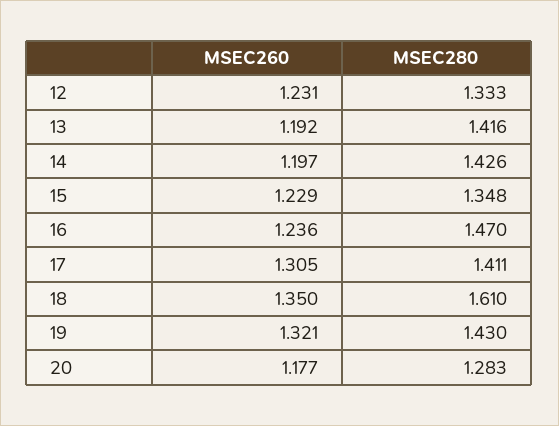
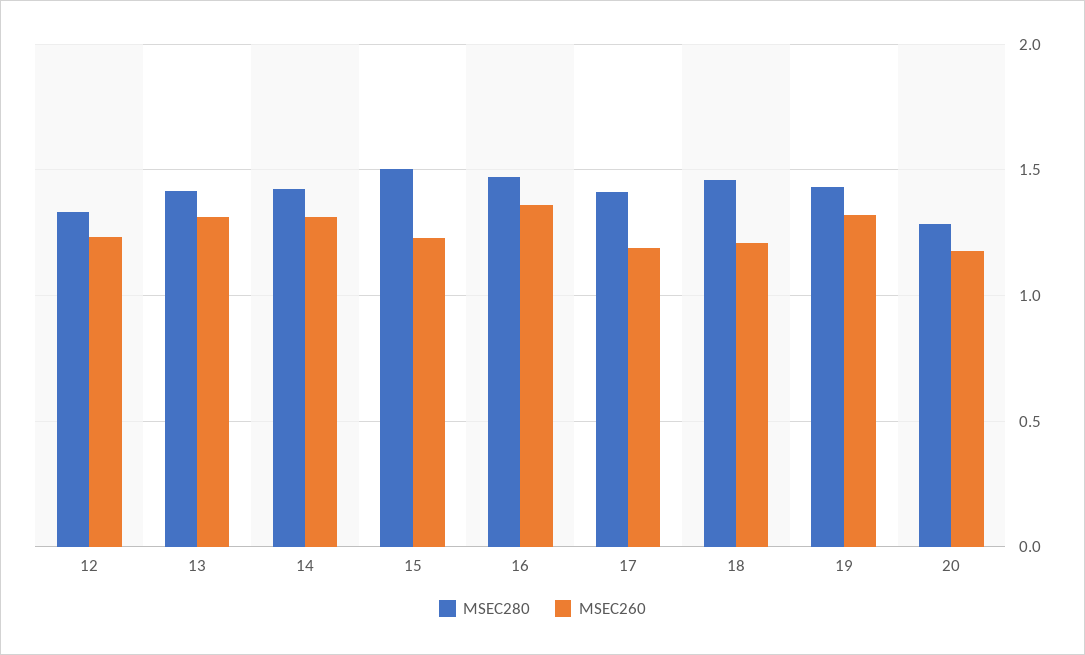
MSEC260, 13: 1.192 -> 1.3
MSEC260, 14: 1.197 -> 1.3
MSEC280, 15: 1.348 -> 1.5
MSEC260, 16: 1.236 -> 1.35
MSEC260, 17: 1.305 -> 1.2
MSEC260, 18: 1.35 -> 1.2
MSEC280, 18: 1.61 -> 1.45

